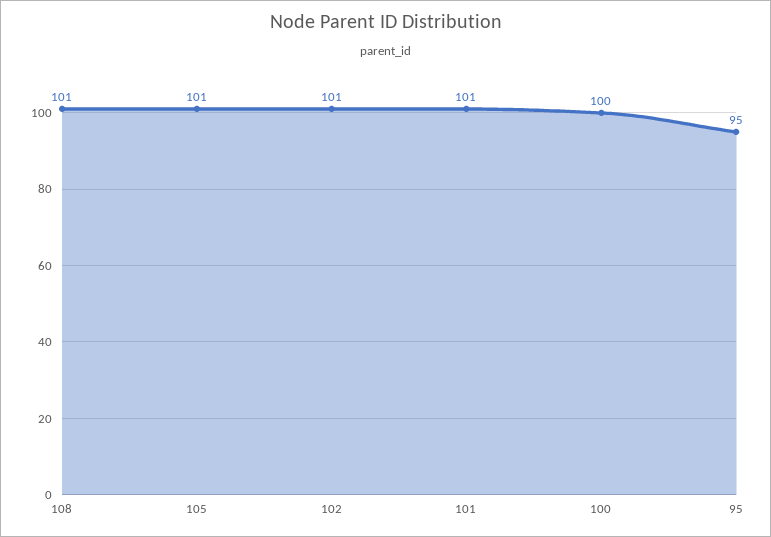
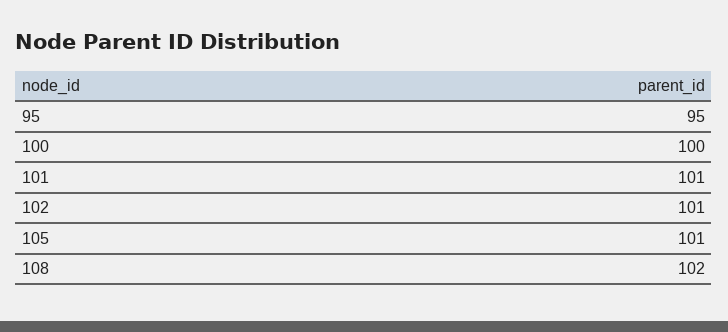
108: 101 -> 102

